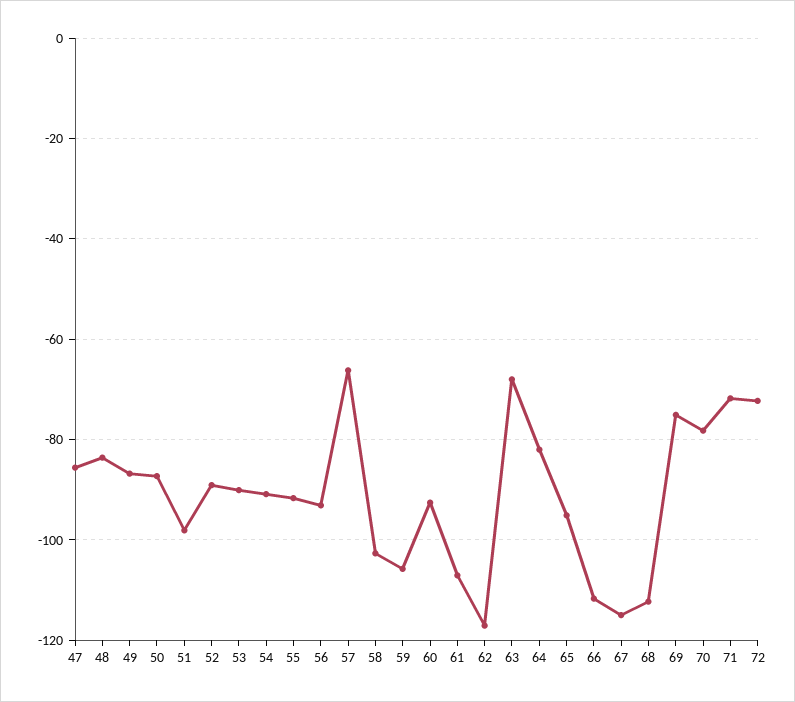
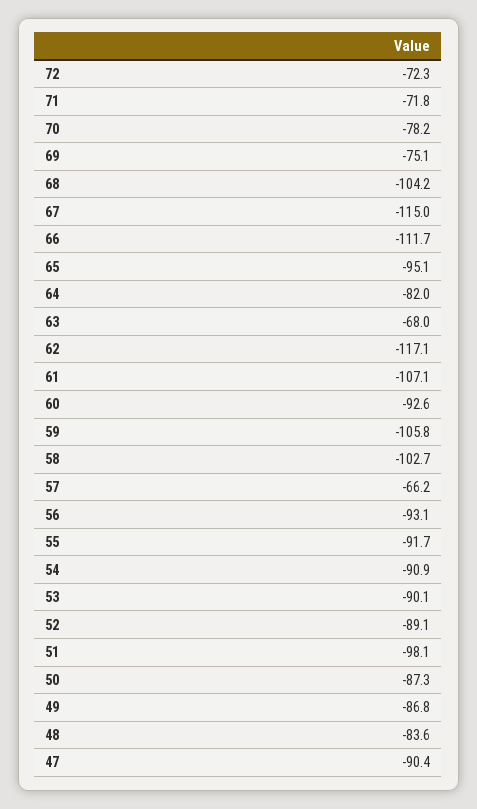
47: -86 -> -90.4
68: -112 -> -104.2

